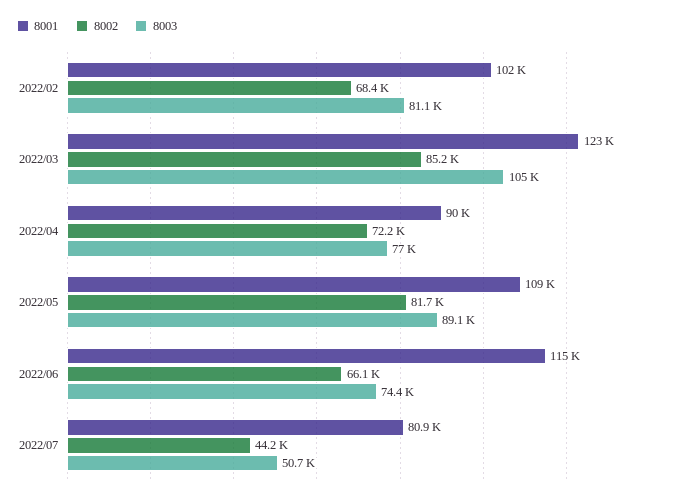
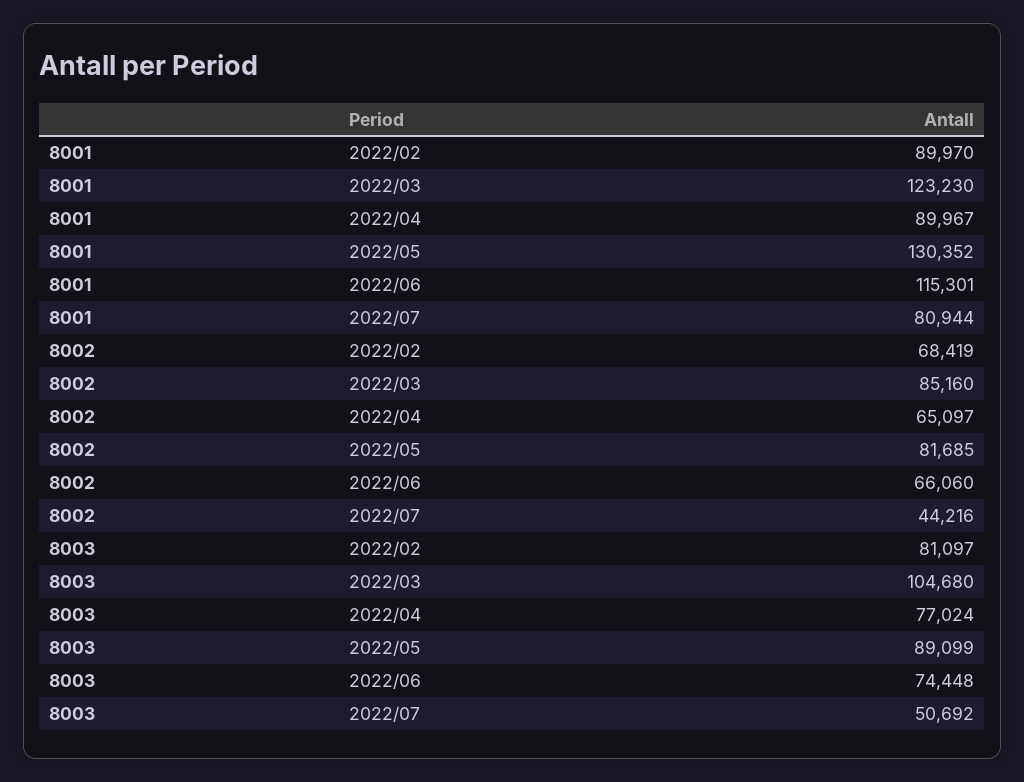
8001, 2022/02: 102000 -> 89970
8002, 2022/04: 72200 -> 65097
8001, 2022/05: 109000 -> 130352

